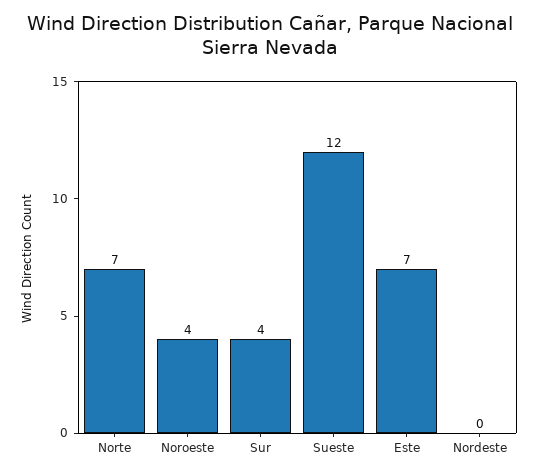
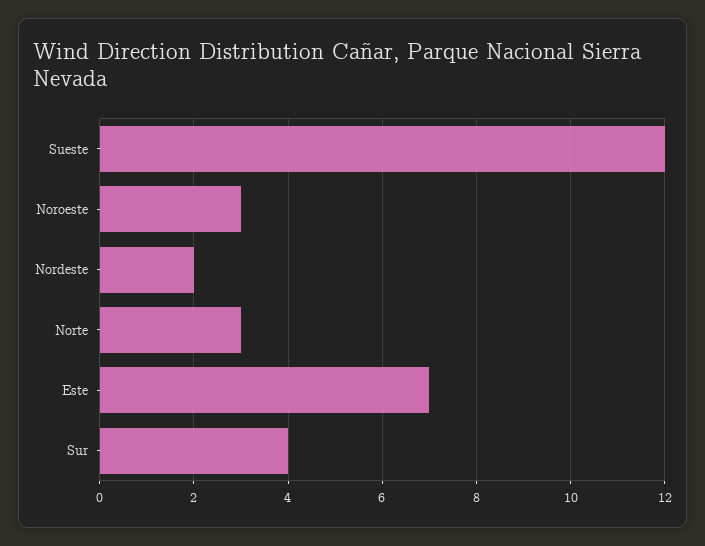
Norte: 7 -> 3
Noroeste: 4 -> 3
Nordeste: 0 -> 2

